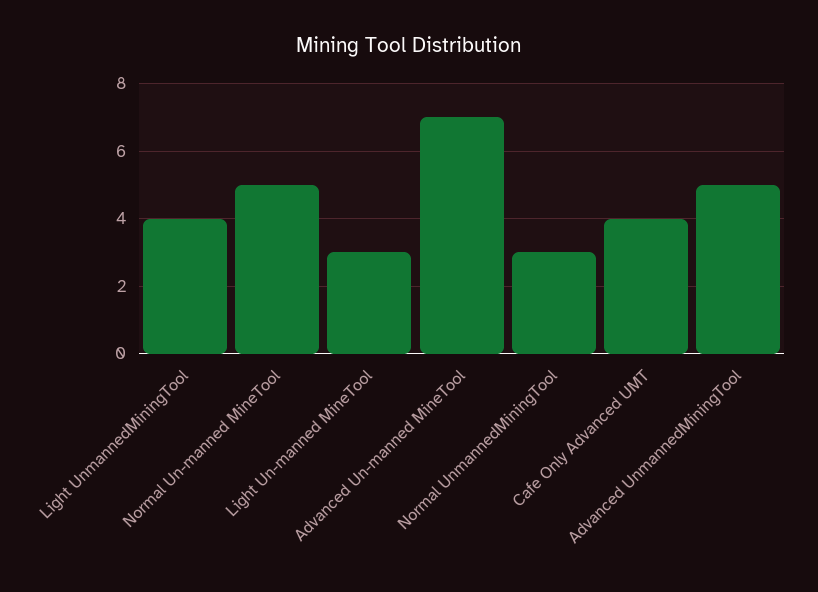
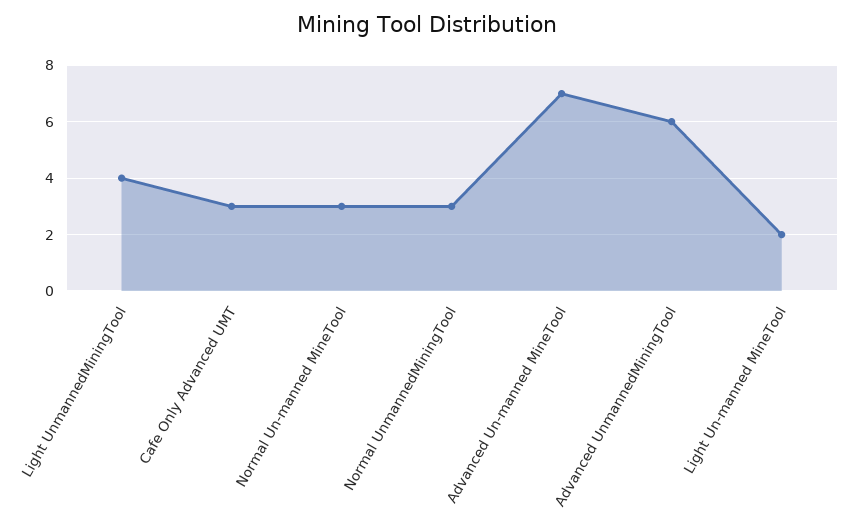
Normal Un-manned MineTool: 5 -> 3
Light Un-manned MineTool: 3 -> 2
Cafe Only Advanced UMT: 4 -> 3
Advanced UnmannedMiningTool: 5 -> 6

